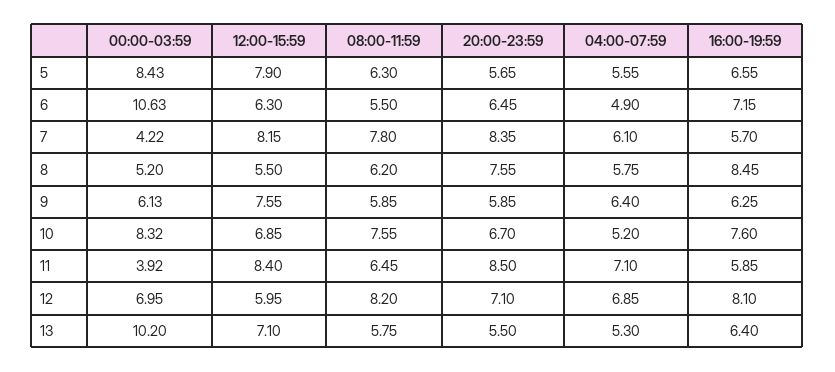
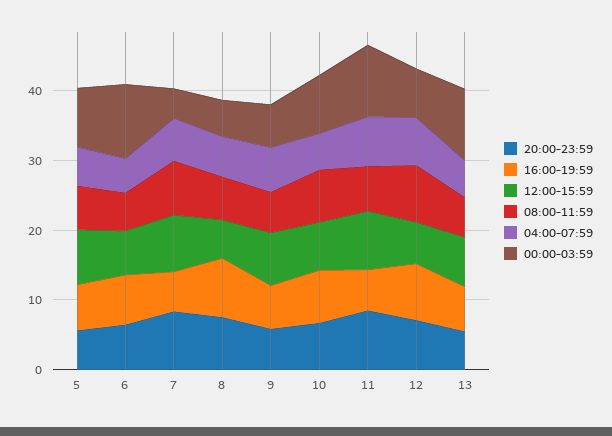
00:00-03:59, 11: 3.92 -> 10

